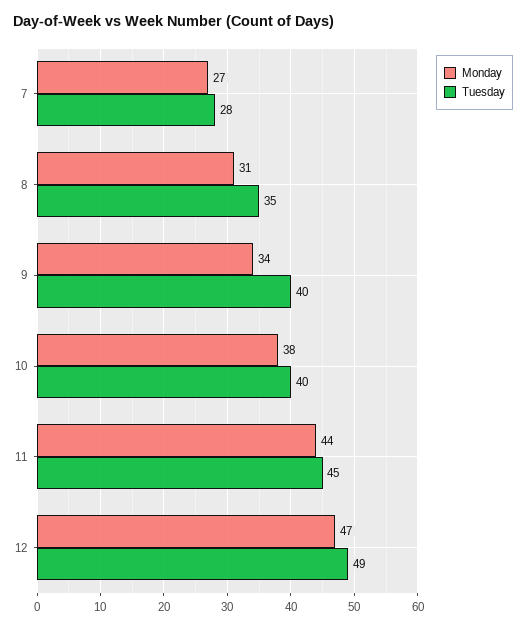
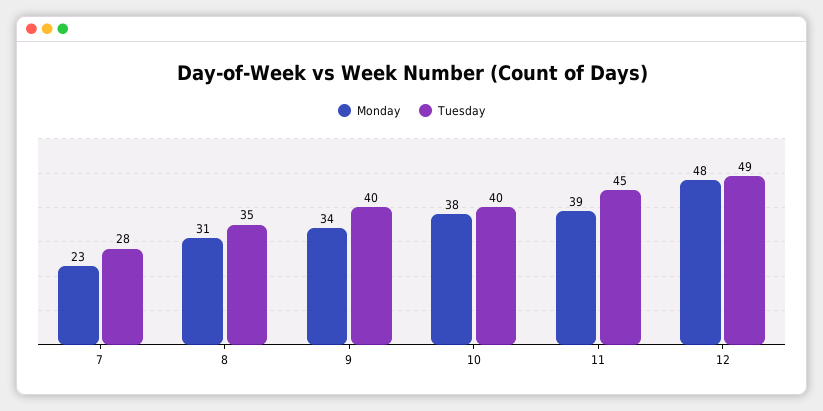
Monday, 7: 27 -> 23
Monday, 11: 44 -> 39
Monday, 12: 47 -> 48

